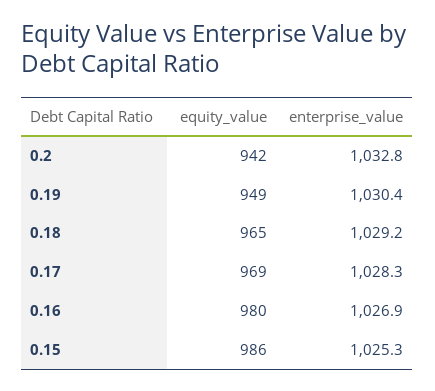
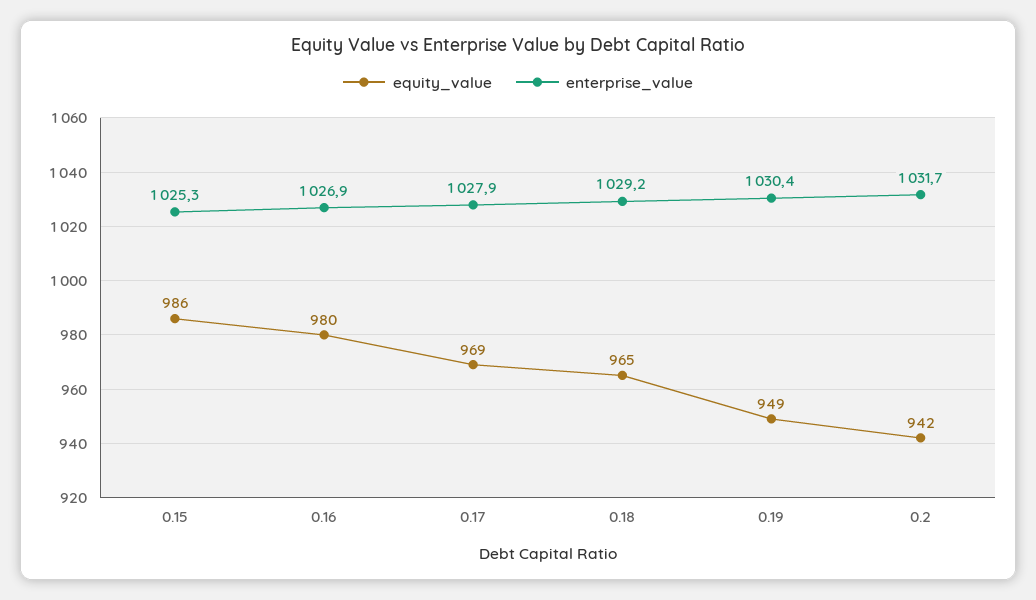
enterprise_value, 0.2: 1032.8 -> 1031.7
enterprise_value, 0.17: 1028.3 -> 1027.9

